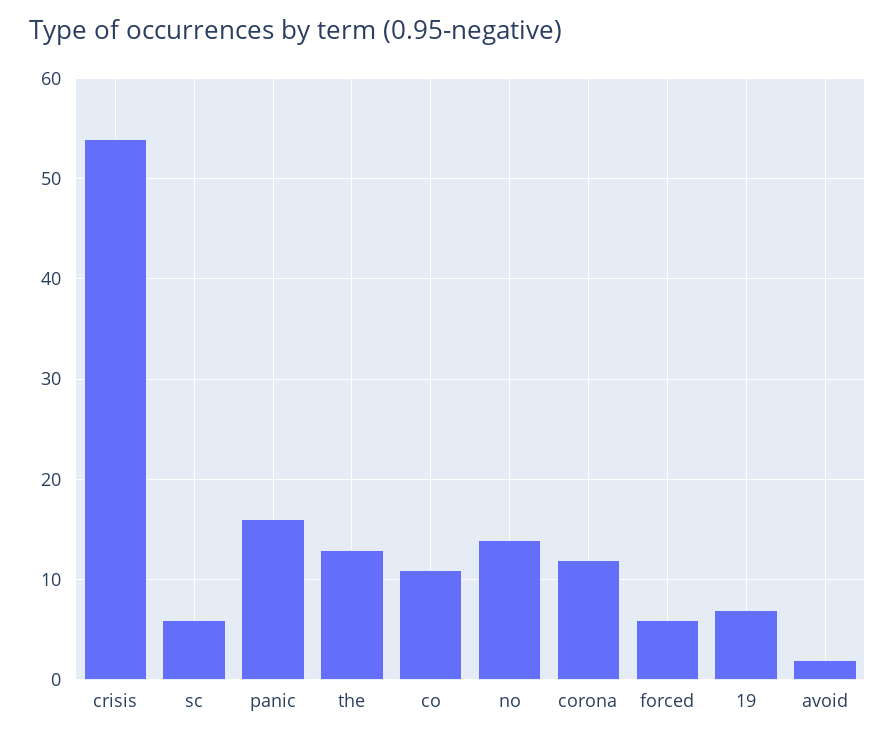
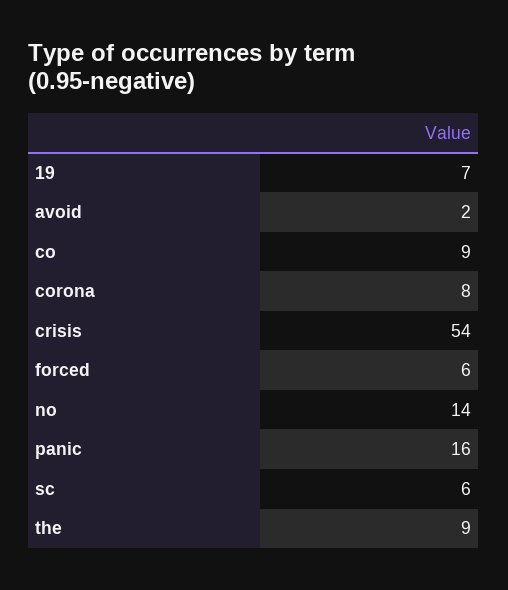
the: 13 -> 9
co: 11 -> 9
corona: 12 -> 8

